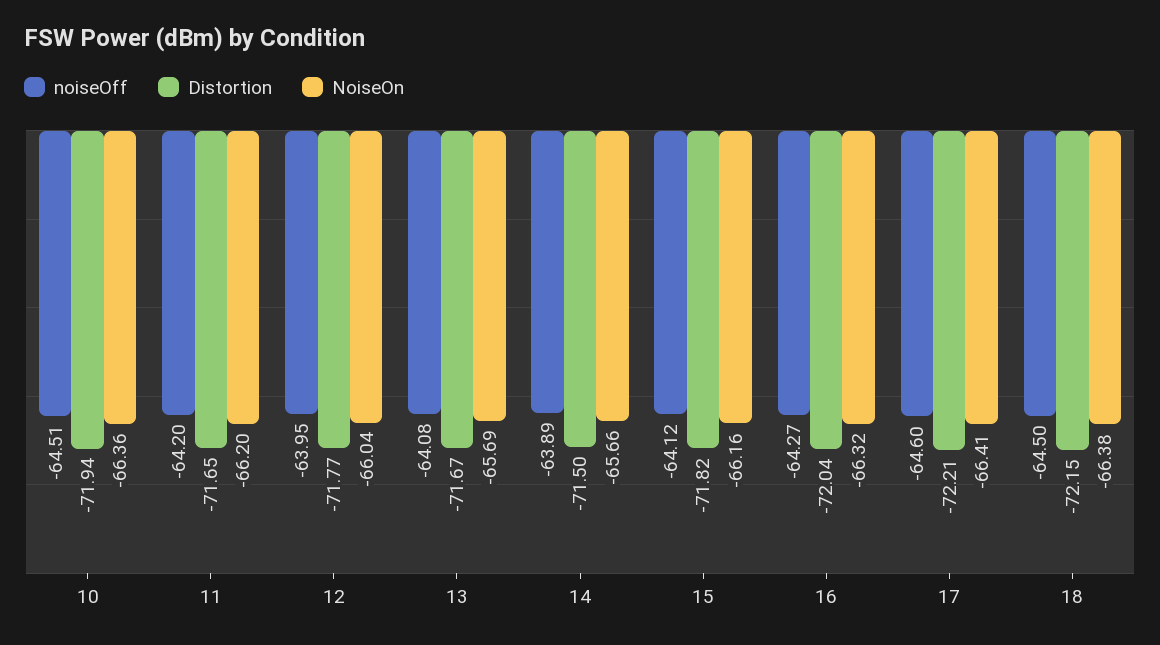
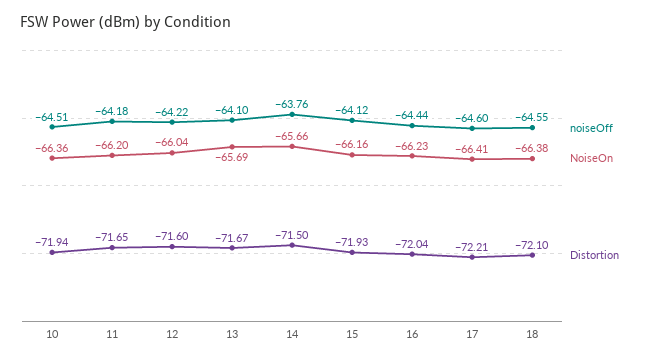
noiseOff, 11: -64.2 -> -64.18
noiseOff, 12: -63.95 -> -64.22
Distortion, 12: -71.77 -> -71.6
noiseOff, 13: -64.08 -> -64.1
noiseOff, 14: -63.89 -> -63.76
Distortion, 15: -71.82 -> -71.93
noiseOff, 16: -64.27 -> -64.44
NoiseOn, 16: -66.32 -> -66.23
noiseOff, 18: -64.5 -> -64.55
Distortion, 18: -72.15 -> -72.1

